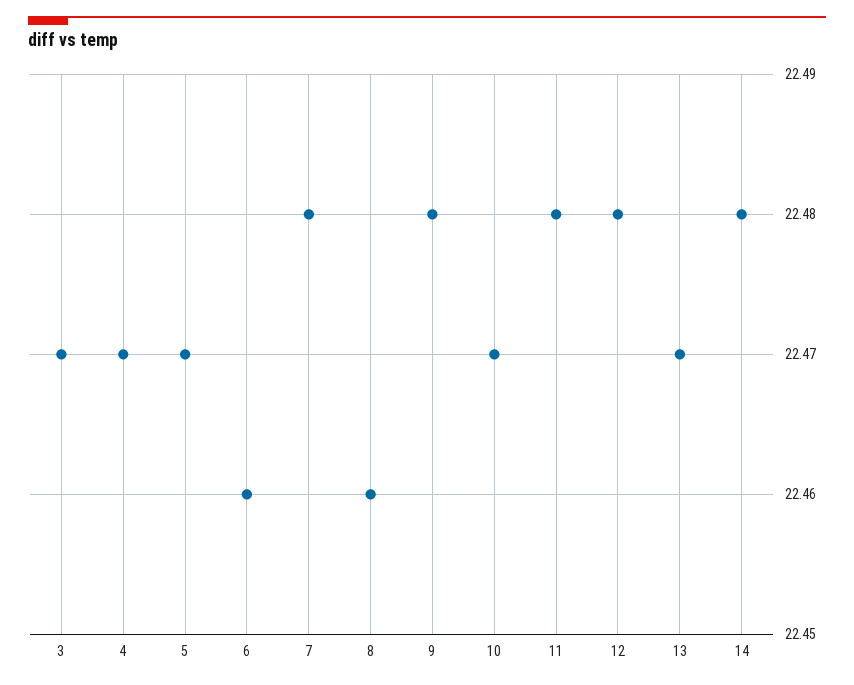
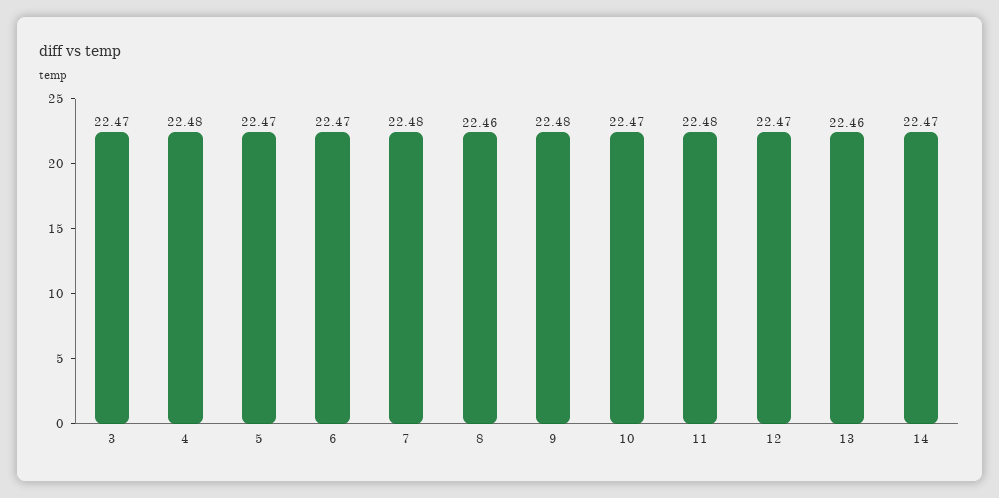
4: 22.47 -> 22.48
6: 22.46 -> 22.47
12: 22.48 -> 22.47
13: 22.47 -> 22.46
14: 22.48 -> 22.47

